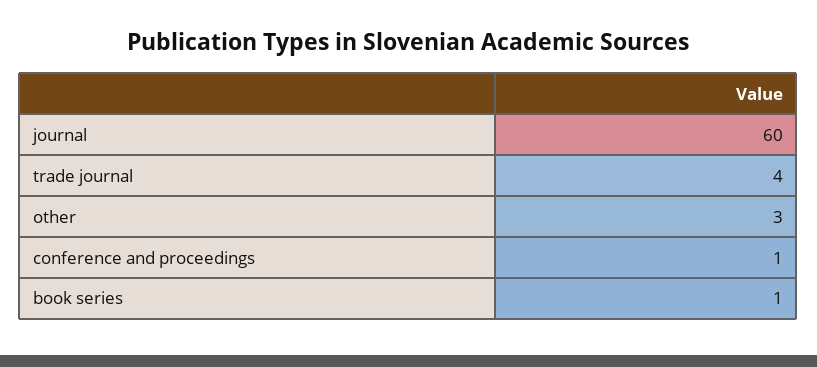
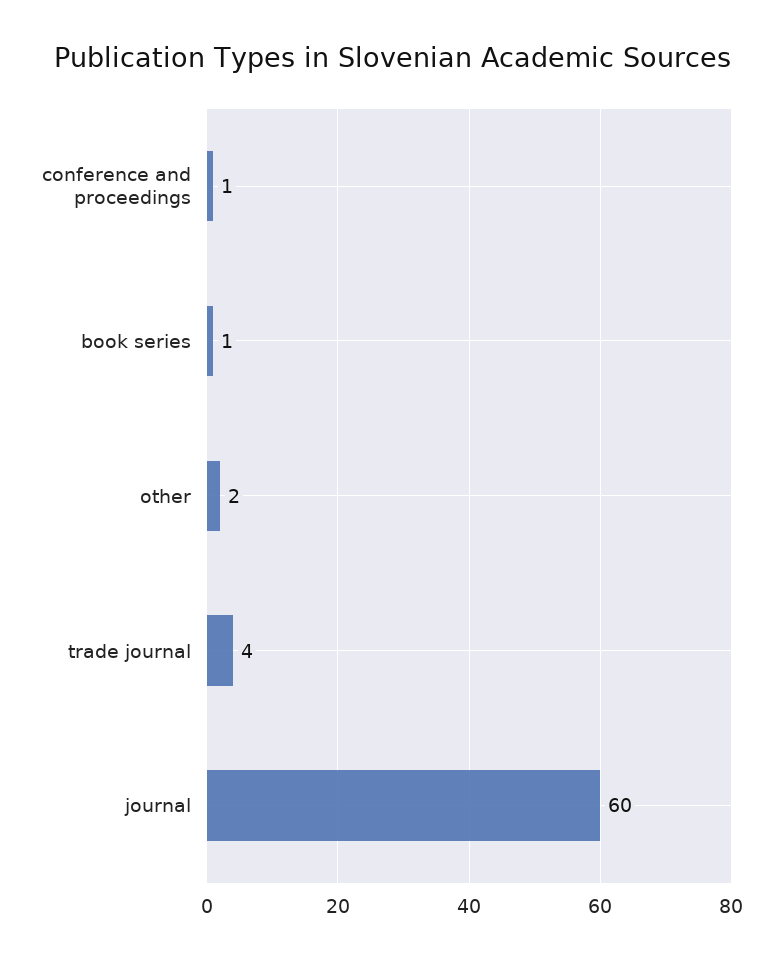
other: 3 -> 2

